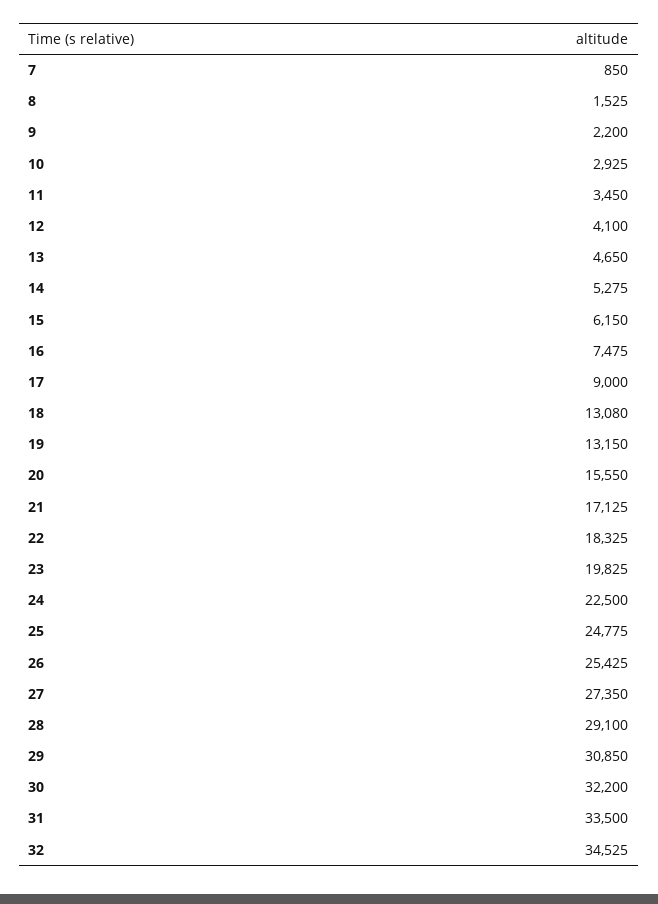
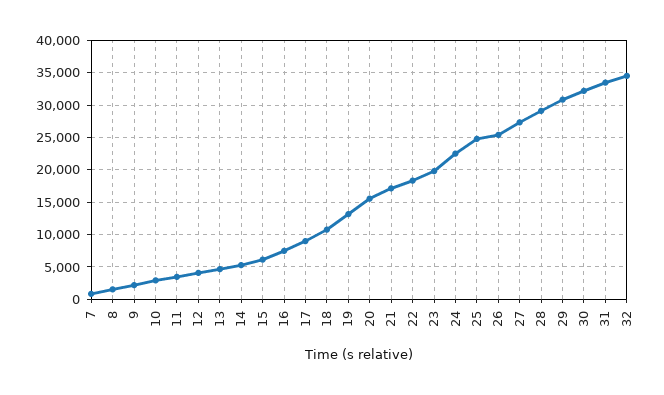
18: 13080 -> 11000

